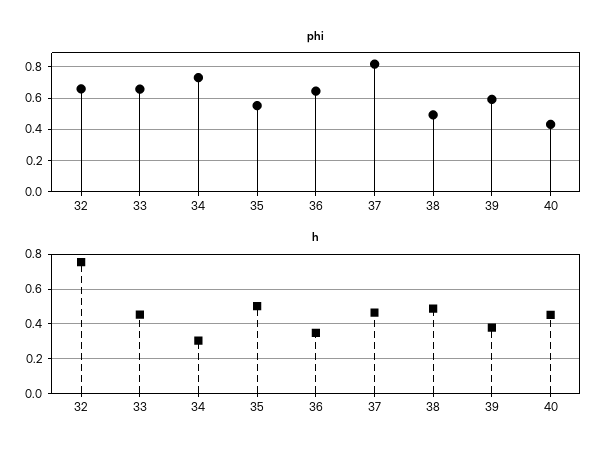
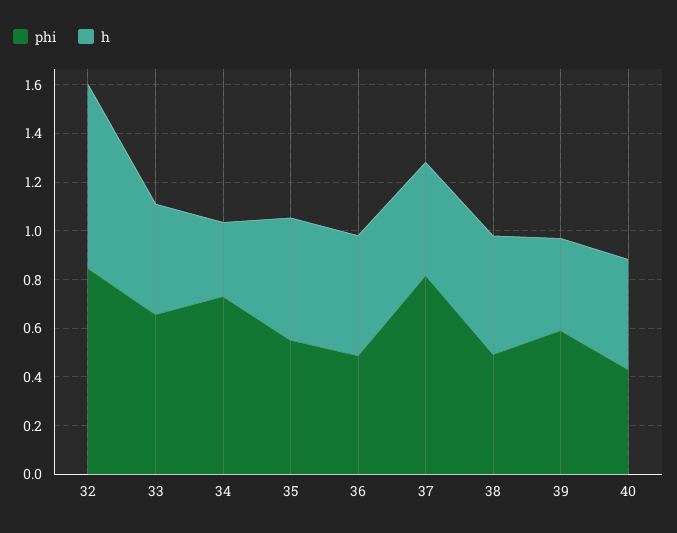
phi, 32: 0.65 -> 0.85
phi, 36: 0.65 -> 0.5
h, 36: 0.35 -> 0.5

